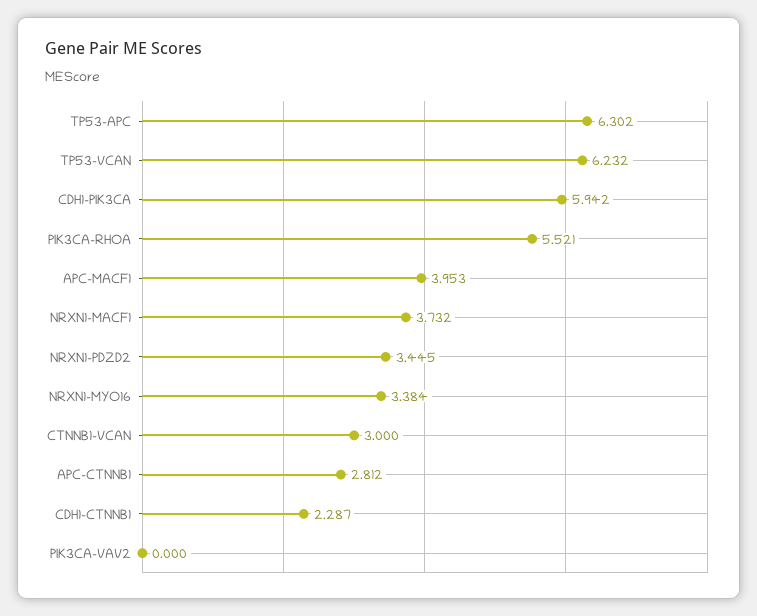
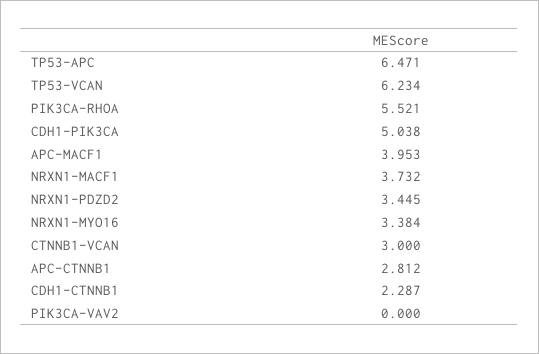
TP53-APC: 6.302 -> 6.471
TP53-VCAN: 6.232 -> 6.234
CDH1-PIK3CA: 5.942 -> 5.038

